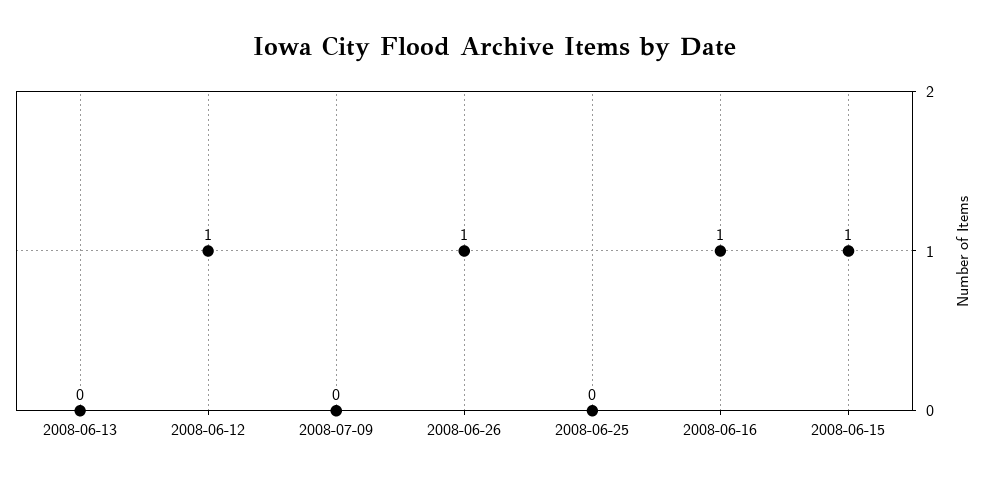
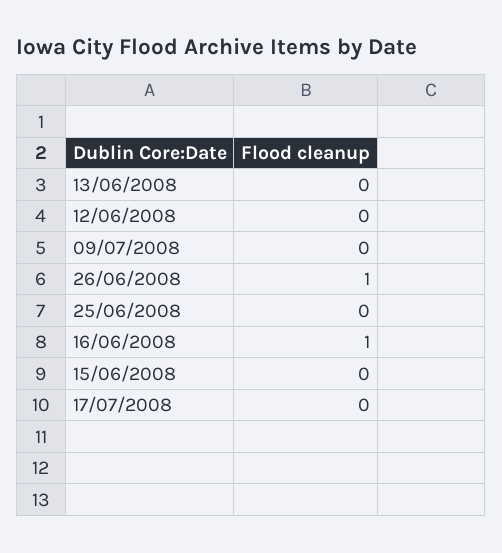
2008-06-12: 1 -> 0
2008-06-15: 1 -> 0
17/07/2008: none -> 0

